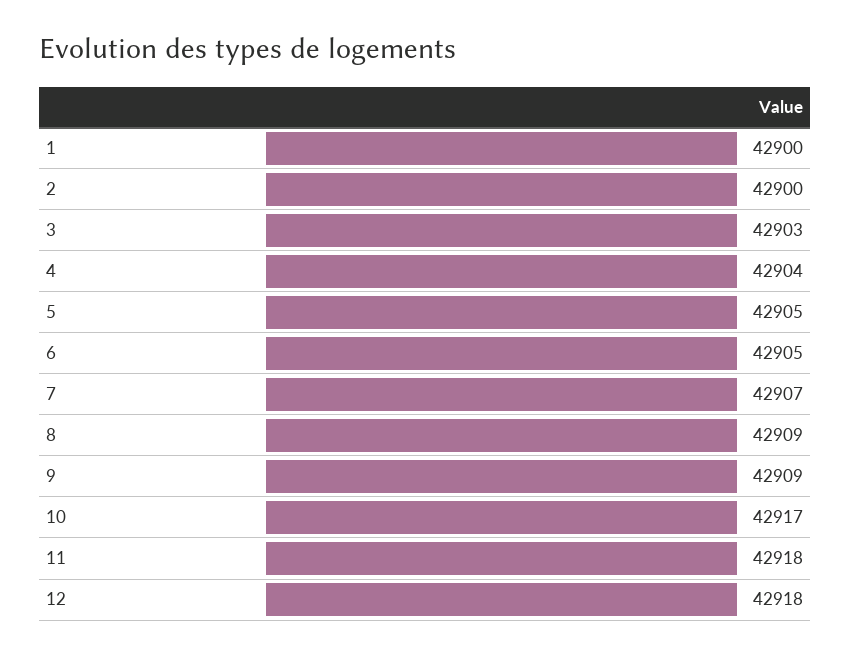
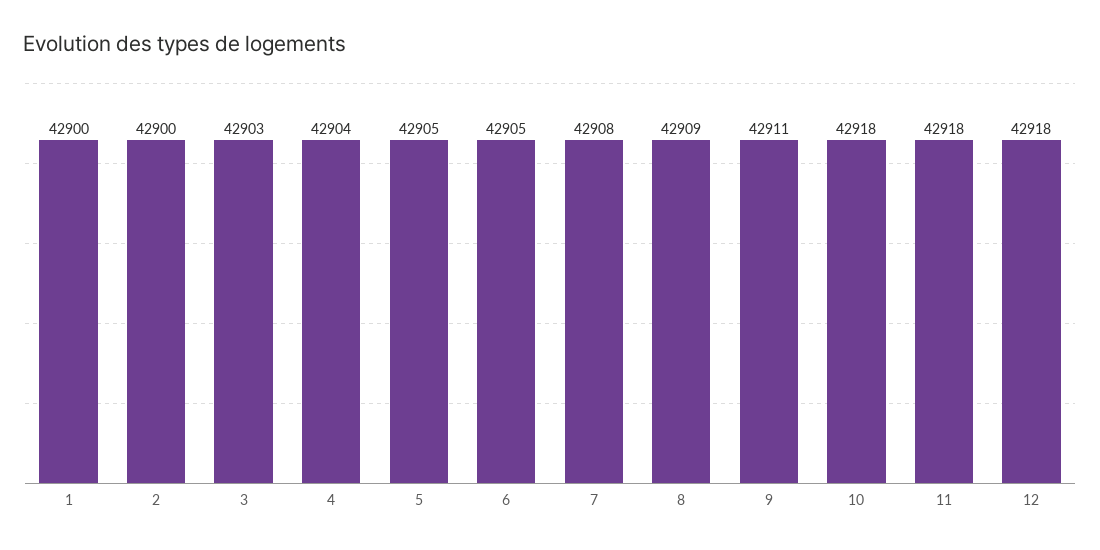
7: 42907 -> 42908
9: 42909 -> 42911
10: 42917 -> 42918

